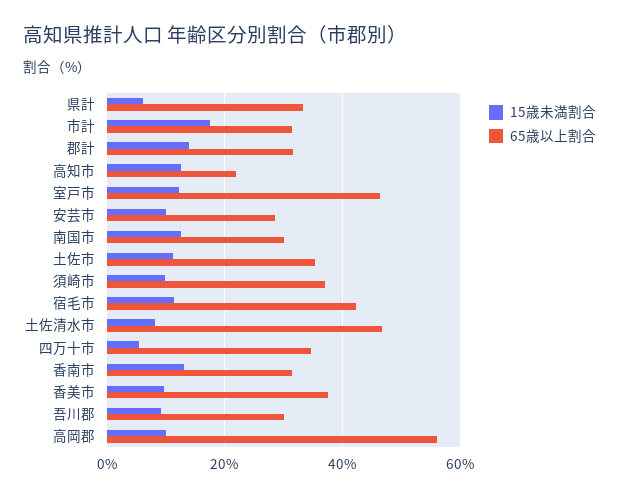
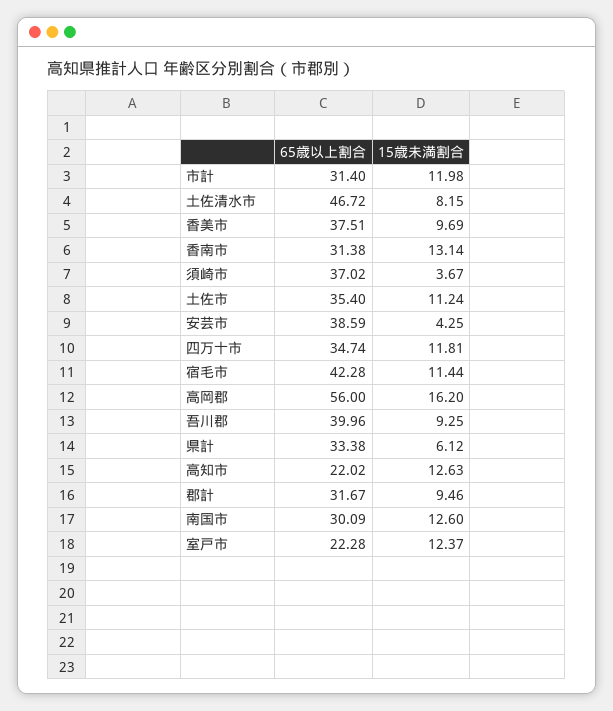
15歳未満割合, 市計: 18 -> 11.98
15歳未満割合, 郡計: 14 -> 9.46
65歳以上割合, 室戸市: 46 -> 22.28
15歳未満割合, 安芸市: 10 -> 4.25
65歳以上割合, 安芸市: 28 -> 38.59
15歳未満割合, 須崎市: 10 -> 3.67
15歳未満割合, 四万十市: 6 -> 11.81
65歳以上割合, 吾川郡: 30 -> 39.96
15歳未満割合, 高岡郡: 10 -> 16.2

